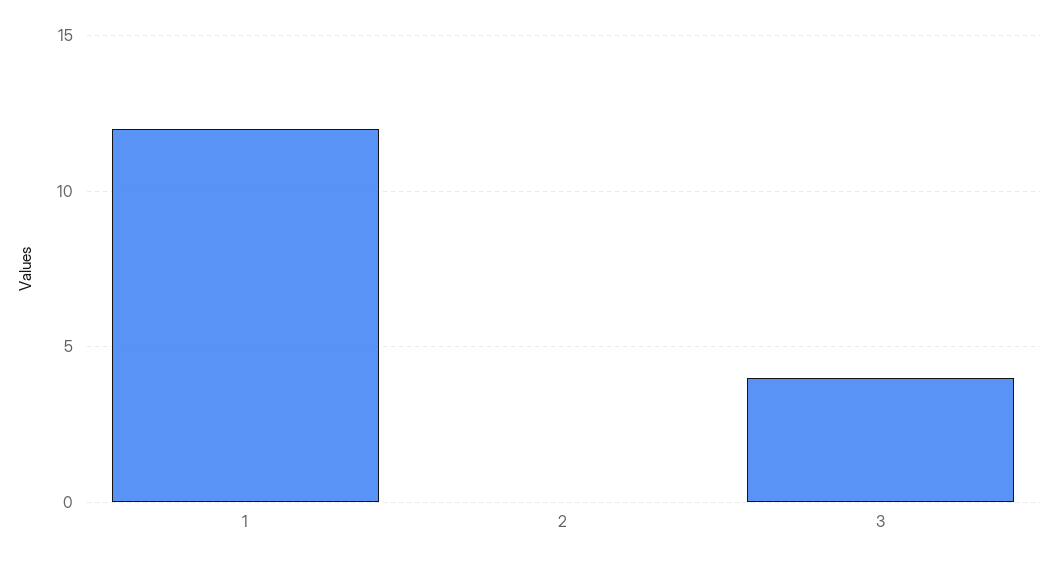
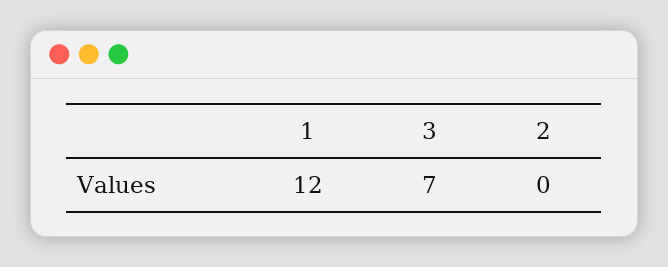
3: 4 -> 7

